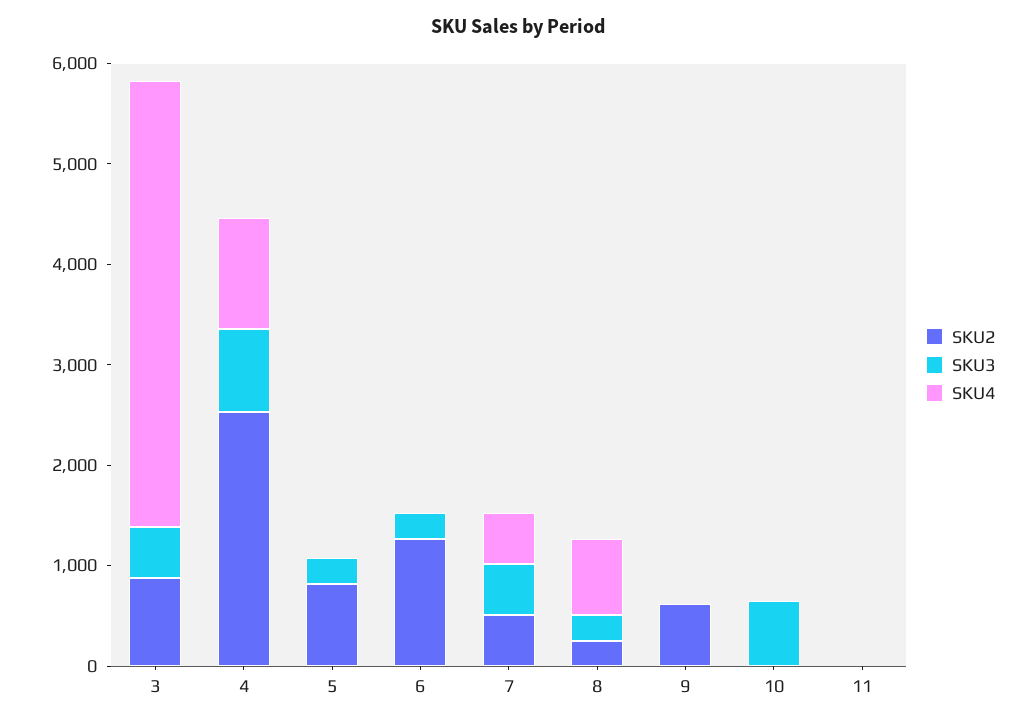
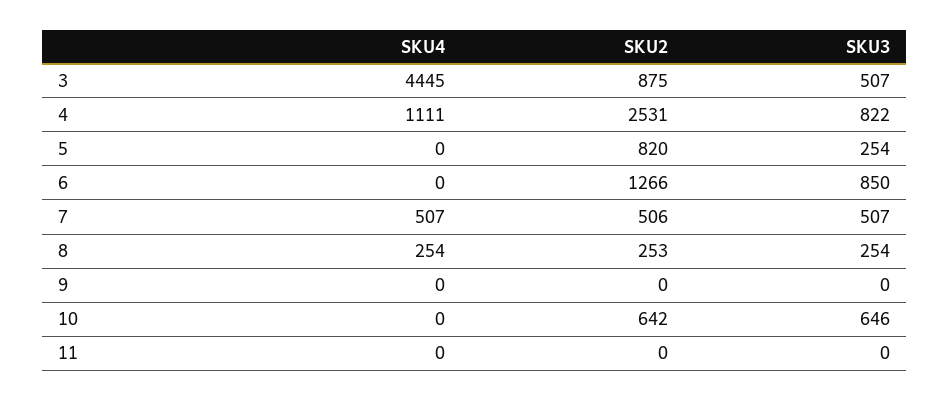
SKU3, 6: 200 -> 850
SKU4, 8: 800 -> 254
SKU2, 9: 600 -> 0
SKU2, 10: 0 -> 642

